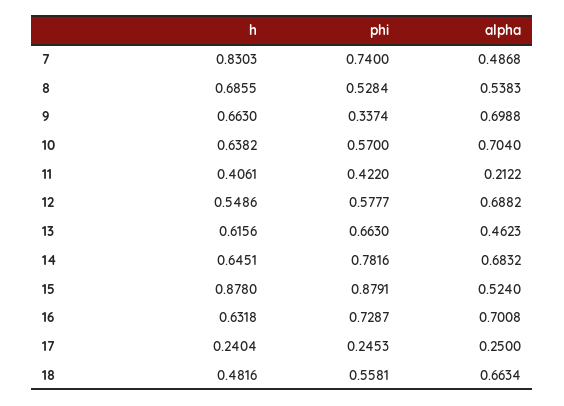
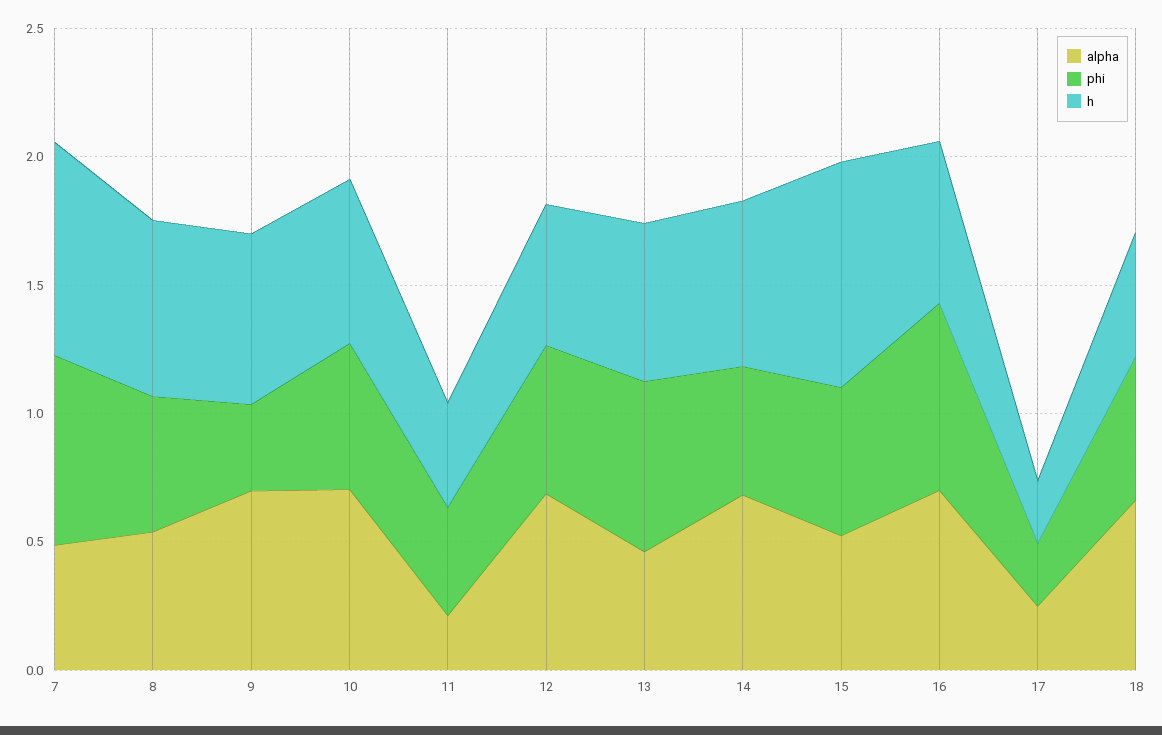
phi, 14: 0.7816 -> 0.5
phi, 15: 0.8791 -> 0.6

